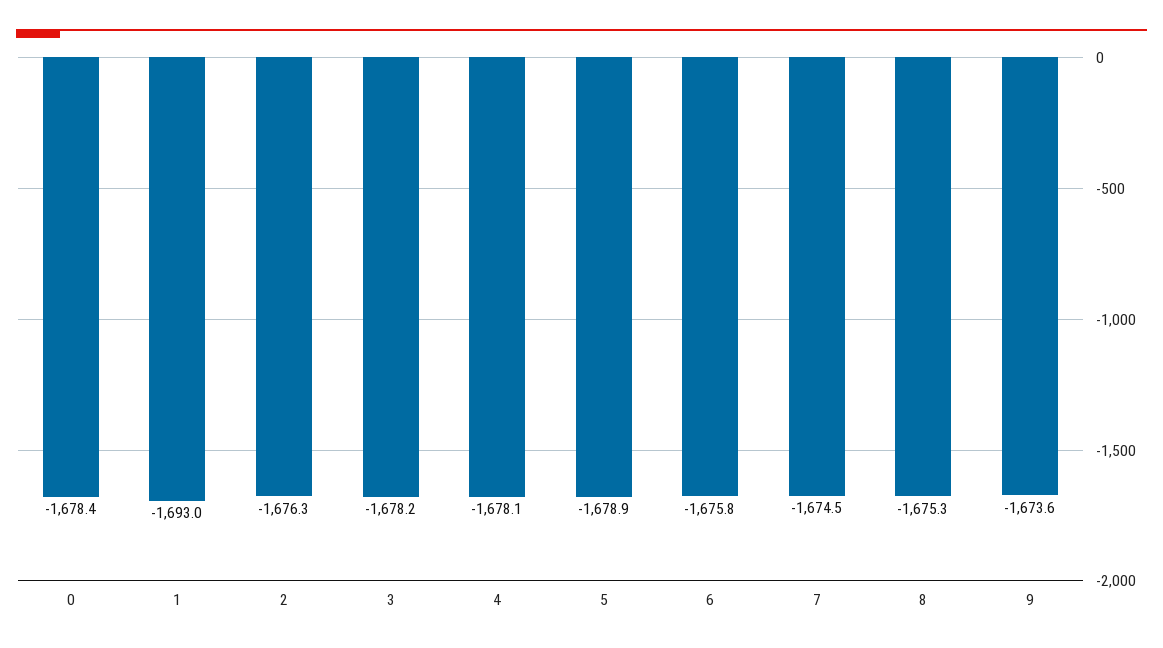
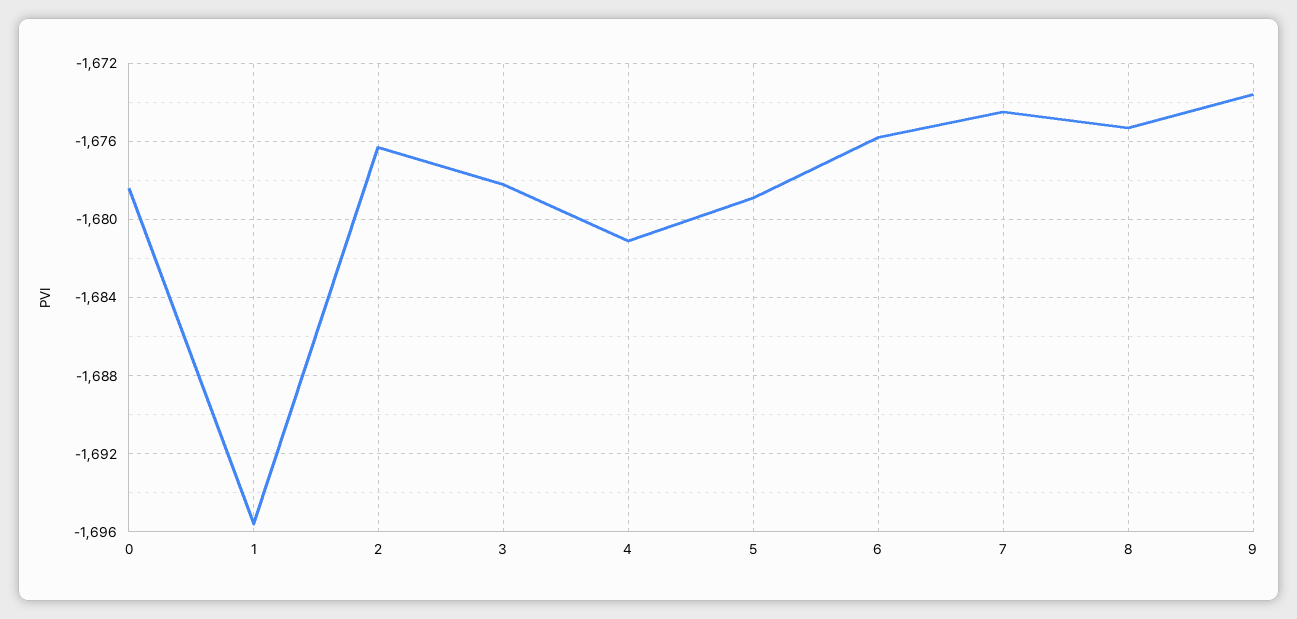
1: -1693 -> -1695.5
4: -1678.1 -> -1681

